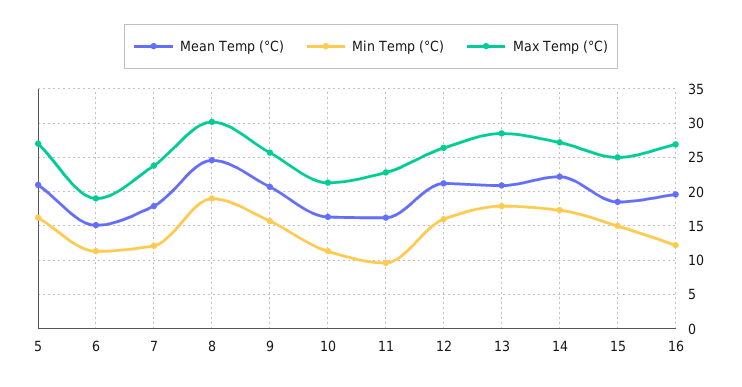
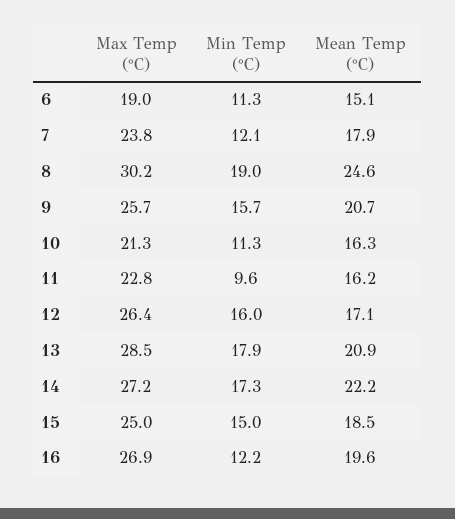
Mean Temp (°C), 5: 21 -> none
Min Temp (°C), 5: 16 -> none
Max Temp (°C), 5: 27 -> none
Mean Temp (°C), 12: 21 -> 17.1

